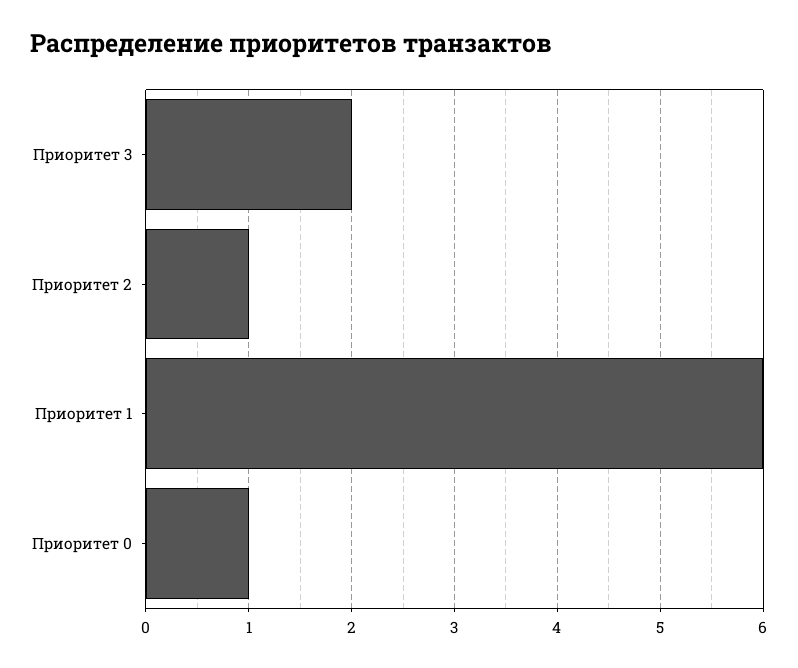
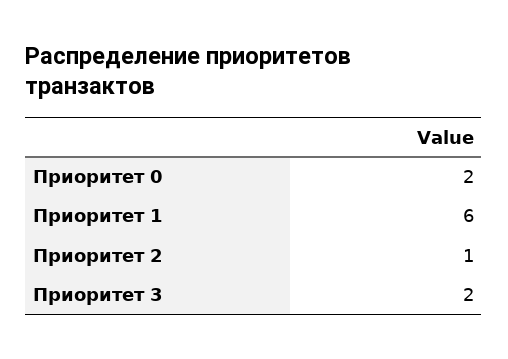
Приоритет 0: 1 -> 2

